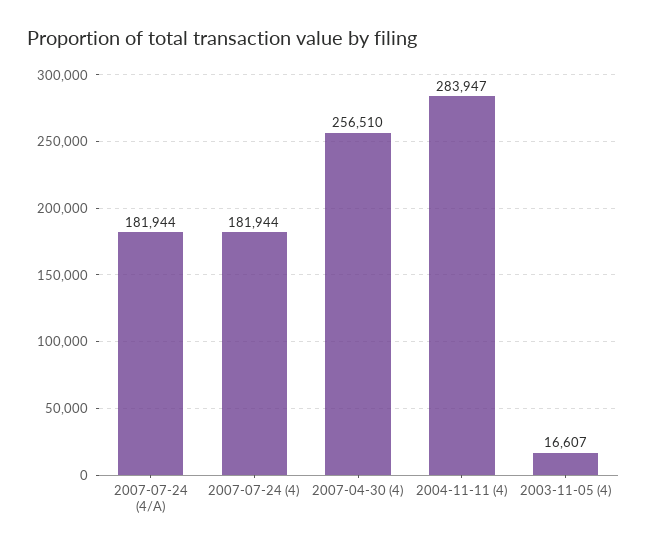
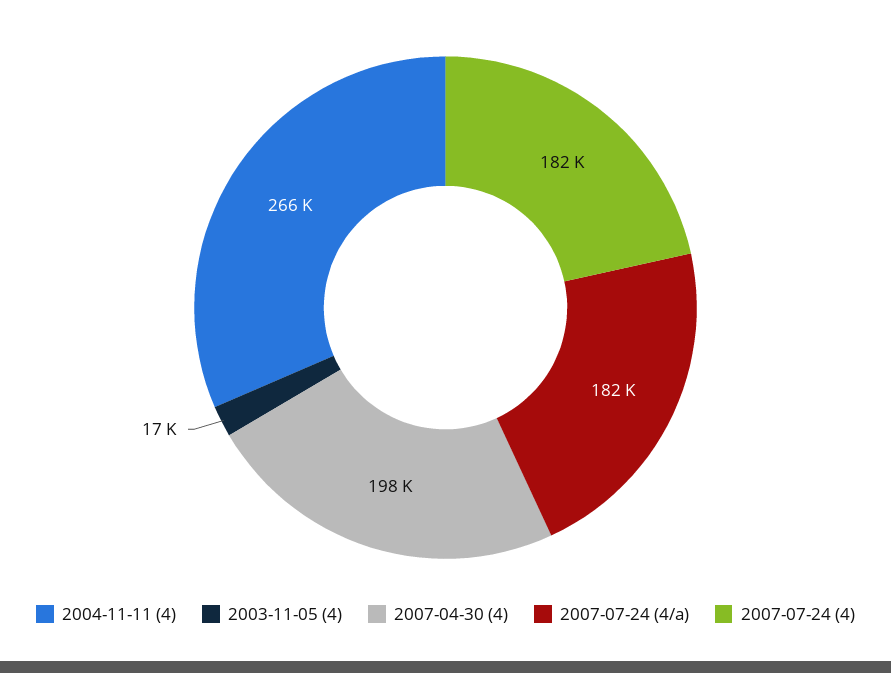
2007-04-30 (4): 256510 -> 198000
2004-11-11 (4): 283947 -> 266000

